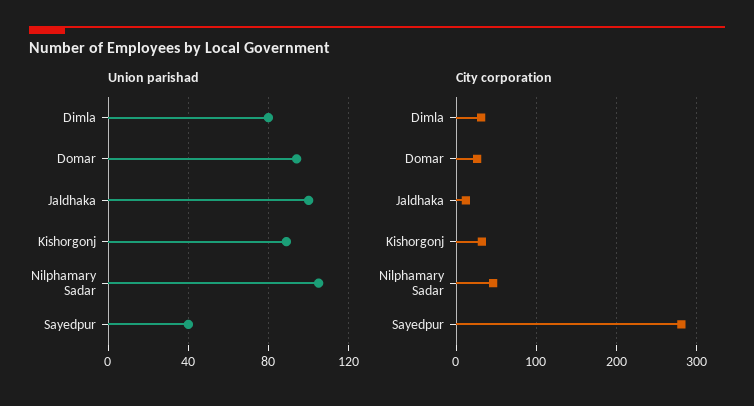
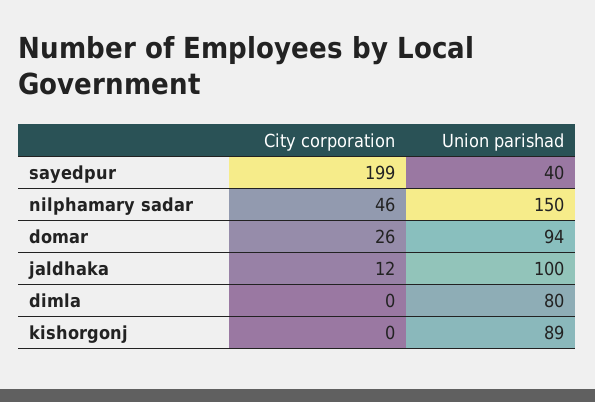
Union parishad, Nilphamary Sadar: 105 -> 150
City corporation, Dimla: 30 -> 0
City corporation, Kishorgonj: 30 -> 0
City corporation, Sayedpur: 280 -> 199

